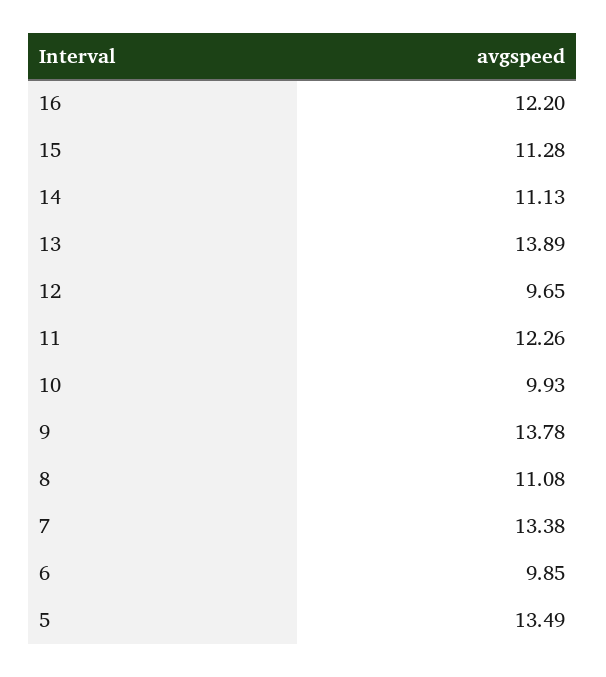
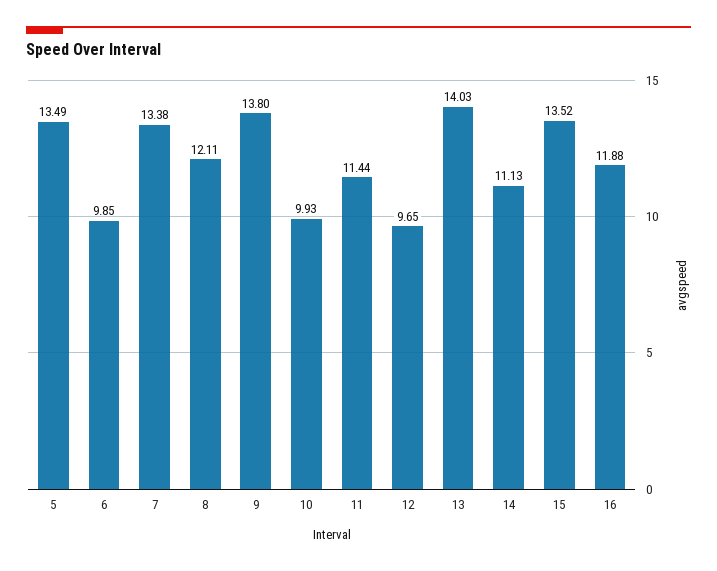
16: 12.2 -> 11.88
15: 11.28 -> 13.52
13: 13.89 -> 14.03
11: 12.26 -> 11.44
9: 13.78 -> 13.8
8: 11.08 -> 12.11

